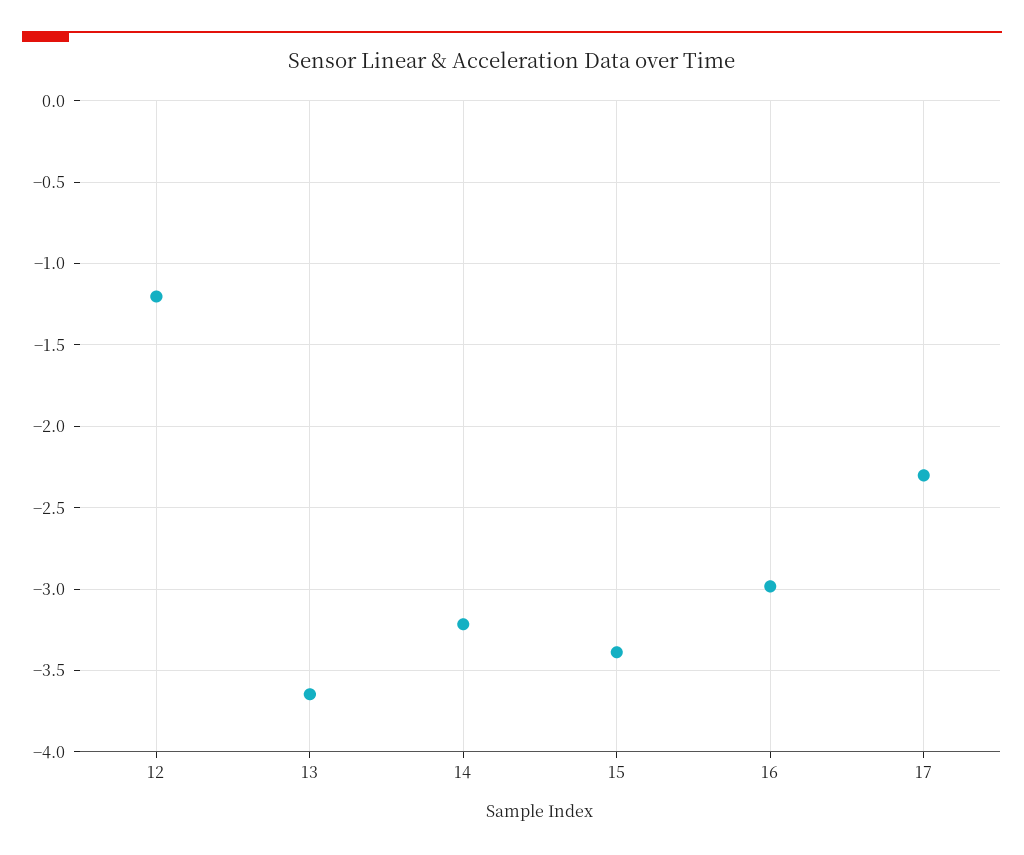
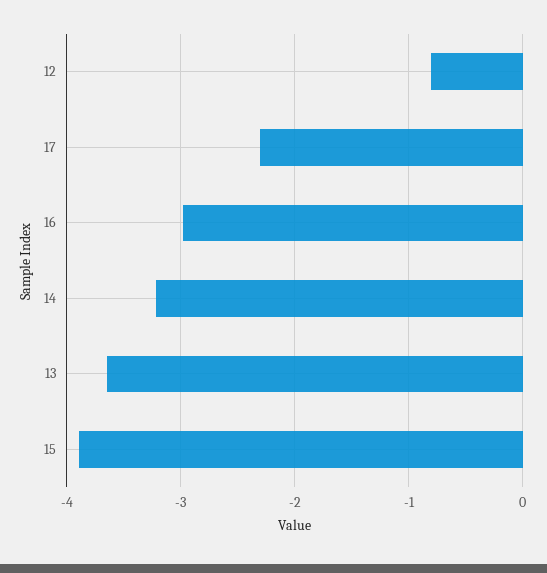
12: -1.2 -> -0.8
15: -3.4 -> -3.9

